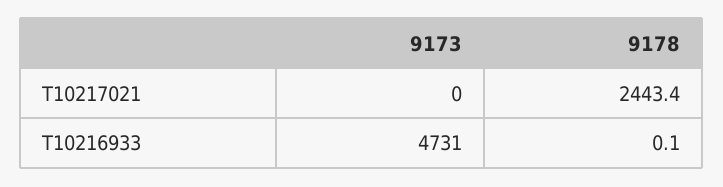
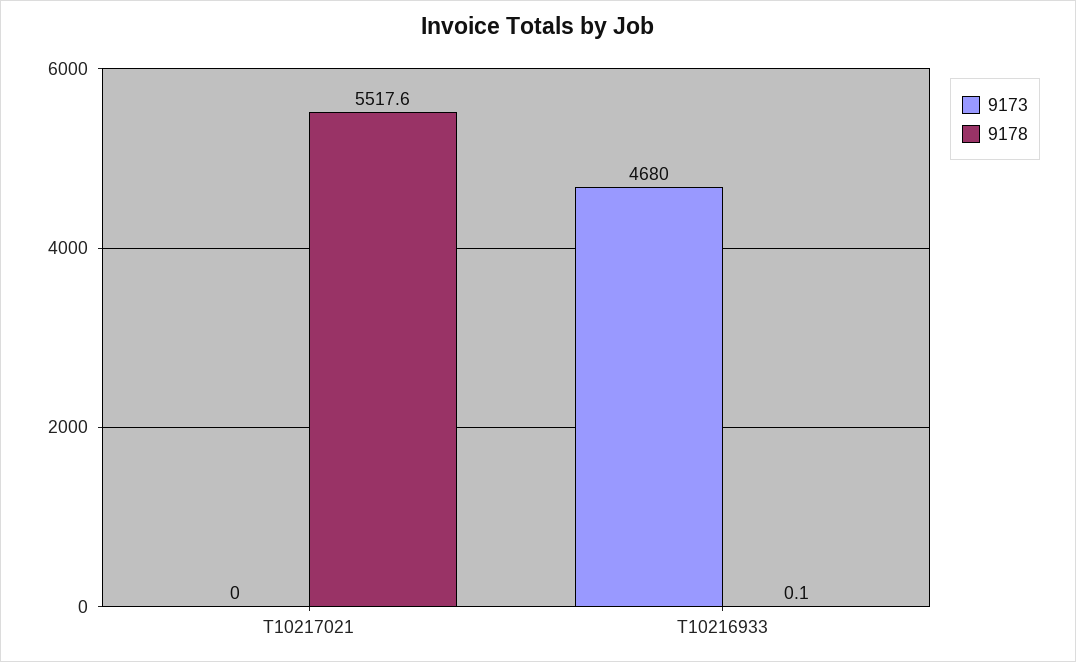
9178, T10217021: 2443.4 -> 5517.6
9173, T10216933: 4731 -> 4680

